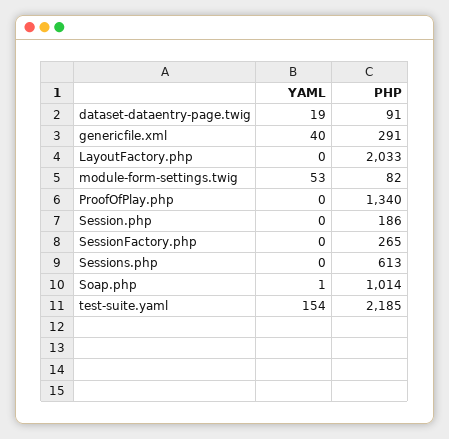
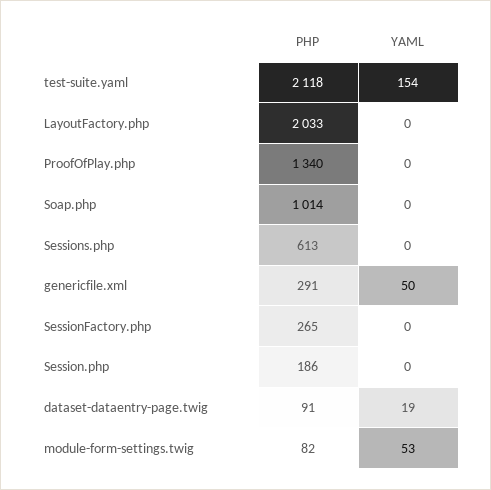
YAML, genericfile.xml: 40 -> 50
YAML, Soap.php: 1 -> 0
PHP, test-suite.yaml: 2185 -> 2118

